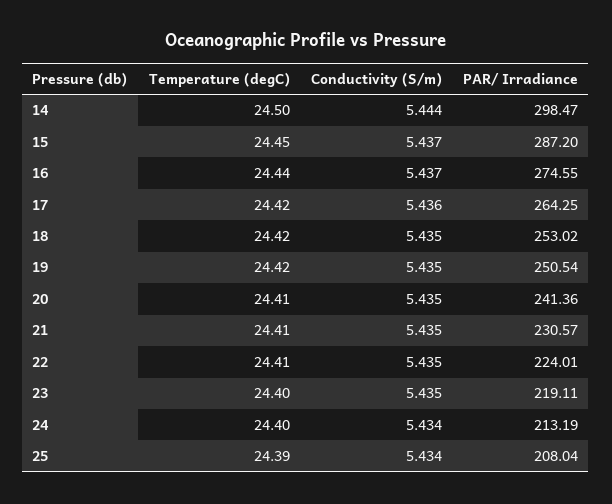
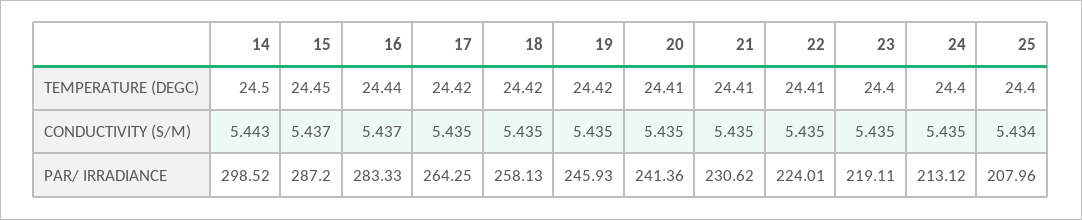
Conductivity (S/m), 14: 5.444 -> 5.443
PAR/ Irradiance, 14: 298.47 -> 298.52
PAR/ Irradiance, 16: 274.55 -> 283.33
Conductivity (S/m), 17: 5.436 -> 5.435
PAR/ Irradiance, 18: 253.02 -> 258.13
PAR/ Irradiance, 19: 250.54 -> 245.93
PAR/ Irradiance, 21: 230.57 -> 230.62
Conductivity (S/m), 24: 5.434 -> 5.435
PAR/ Irradiance, 24: 213.19 -> 213.12
Temperature (degC), 25: 24.39 -> 24.4
PAR/ Irradiance, 25: 208.04 -> 207.96

